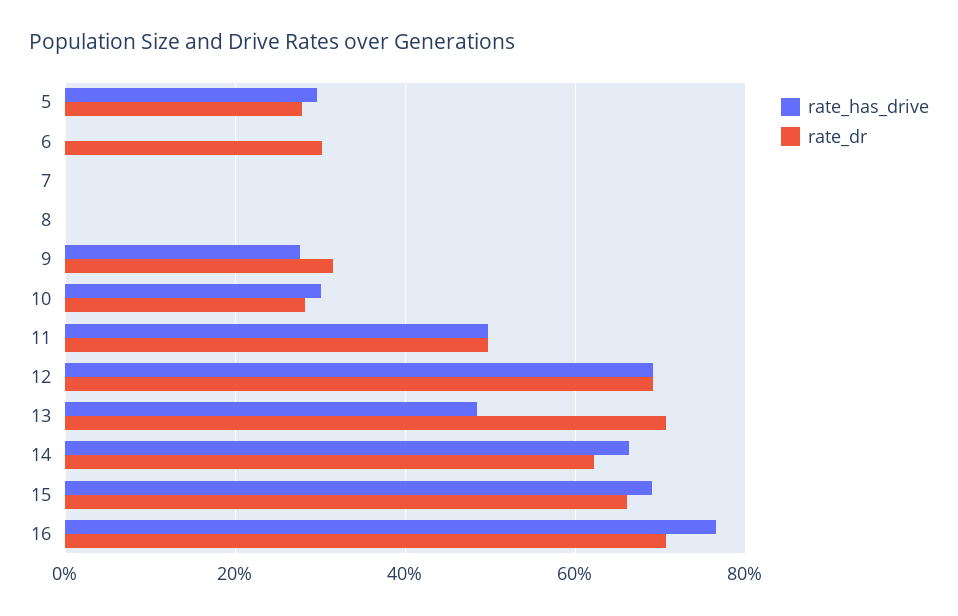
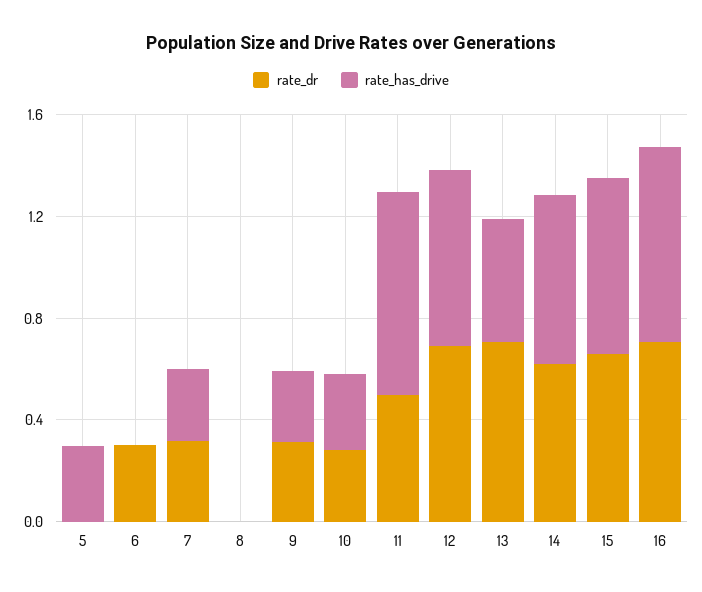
rate_dr, 5: 0.28 -> 0
rate_has_drive, 7: 0 -> 0.3
rate_dr, 7: 0 -> 0.3
rate_has_drive, 11: 0.5 -> 0.8

